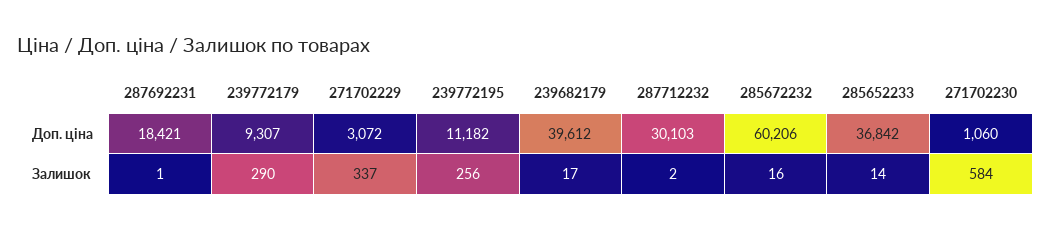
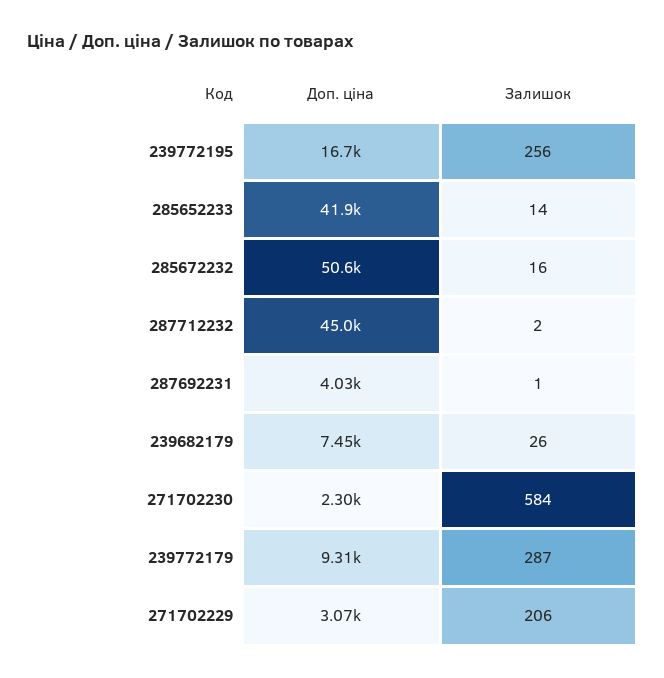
287692231, Доп. ціна: 18421 -> 4030
239772195, Доп. ціна: 11182 -> 16700
239682179, Доп. ціна: 39612 -> 7450
287712232, Доп. ціна: 30103 -> 45000
285672232, Доп. ціна: 60206 -> 50600
285652233, Доп. ціна: 36842 -> 41900
271702230, Доп. ціна: 1060 -> 2300
239772179, Залишок: 290 -> 287
271702229, Залишок: 337 -> 206
239682179, Залишок: 17 -> 26

